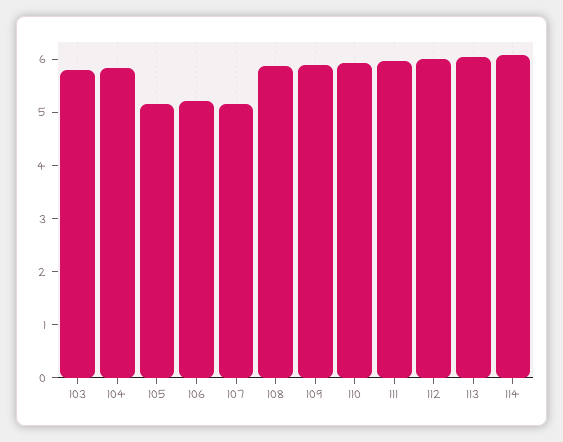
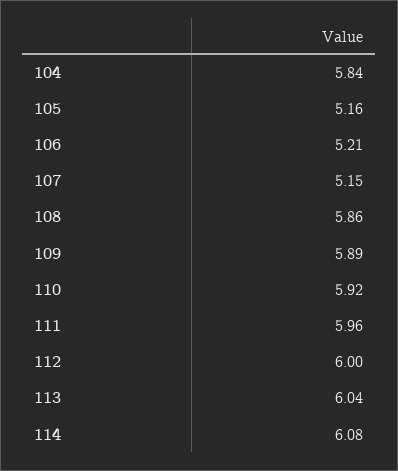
103: 5.8 -> none

